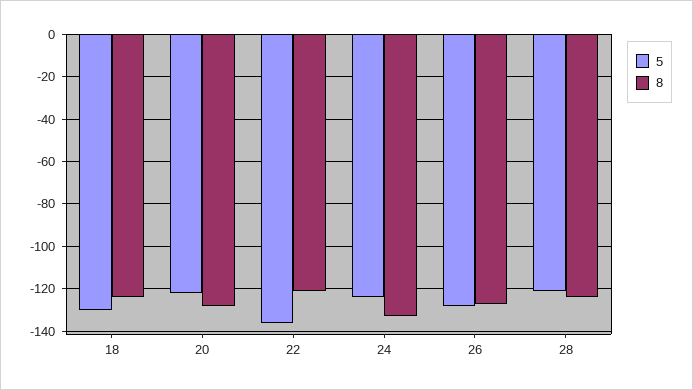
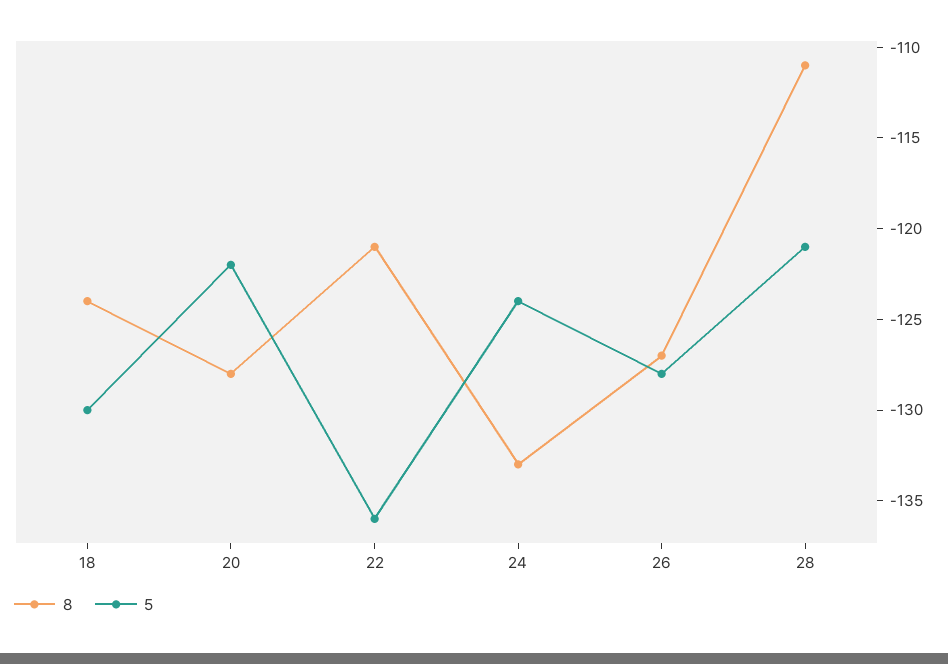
8, 28: -125 -> -111

